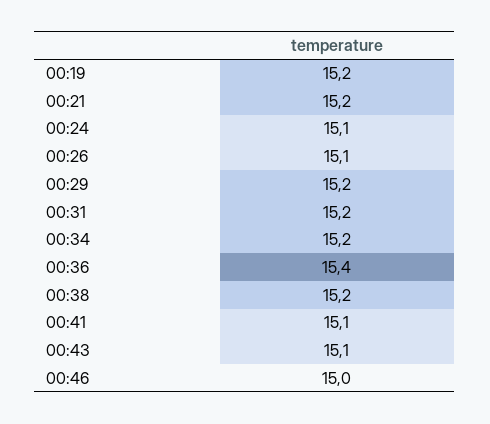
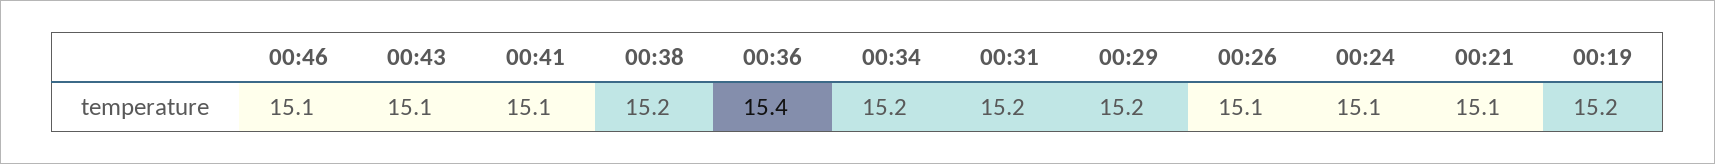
00:21: 15.2 -> 15.1
00:46: 15 -> 15.1

